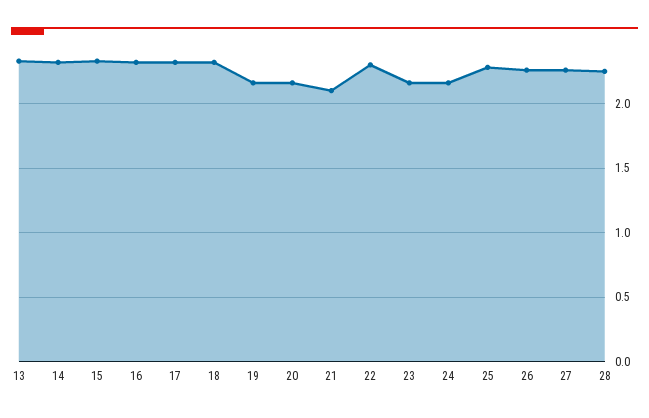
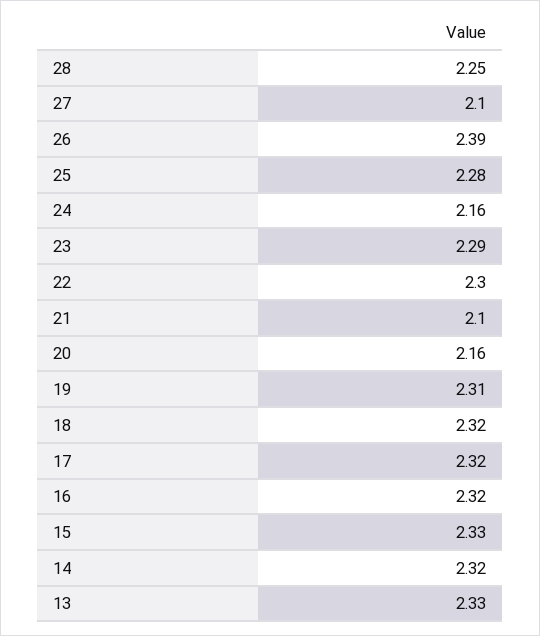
19: 2.15 -> 2.31
23: 2.15 -> 2.29
26: 2.25 -> 2.39
27: 2.25 -> 2.1

